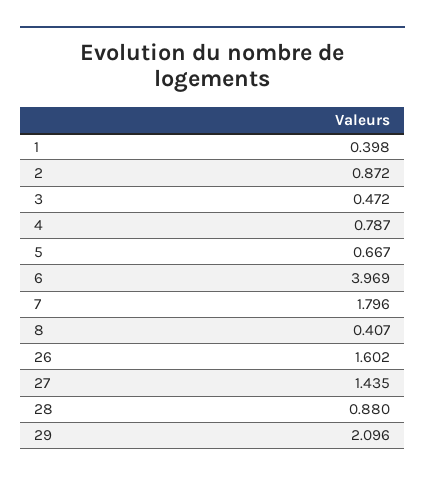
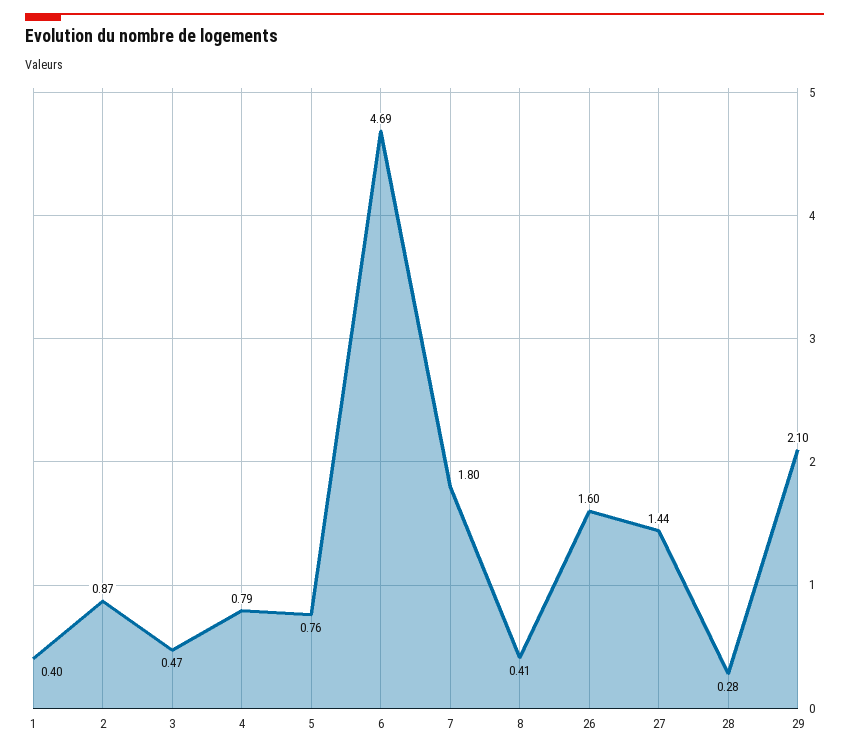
5: 0.667 -> 0.76
6: 3.969 -> 4.69
28: 0.88 -> 0.28

